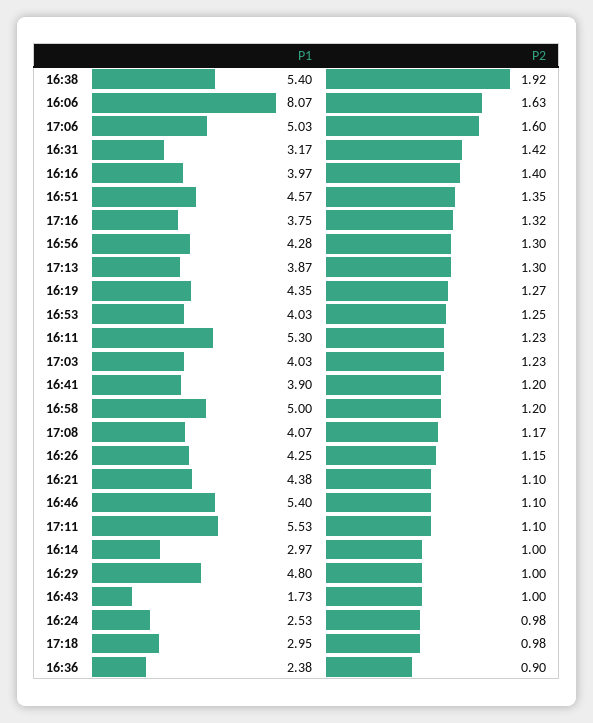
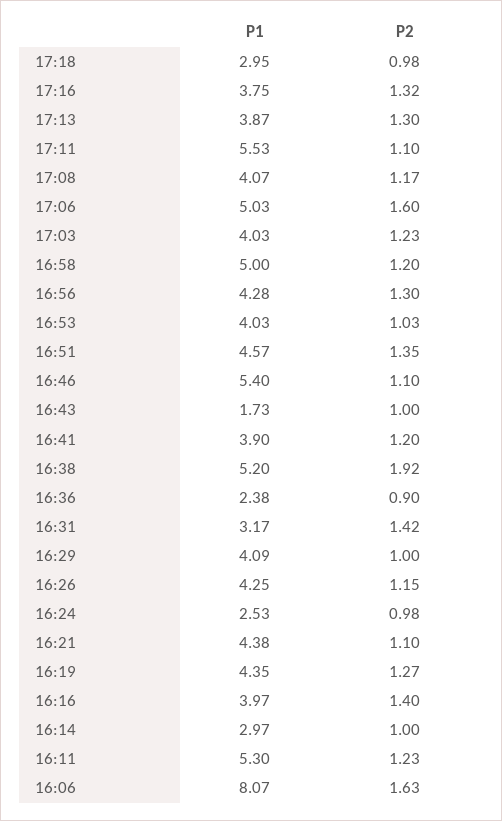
P1, 16:38: 5.4 -> 5.2
P2, 16:53: 1.25 -> 1.03
P1, 16:29: 4.8 -> 4.09

